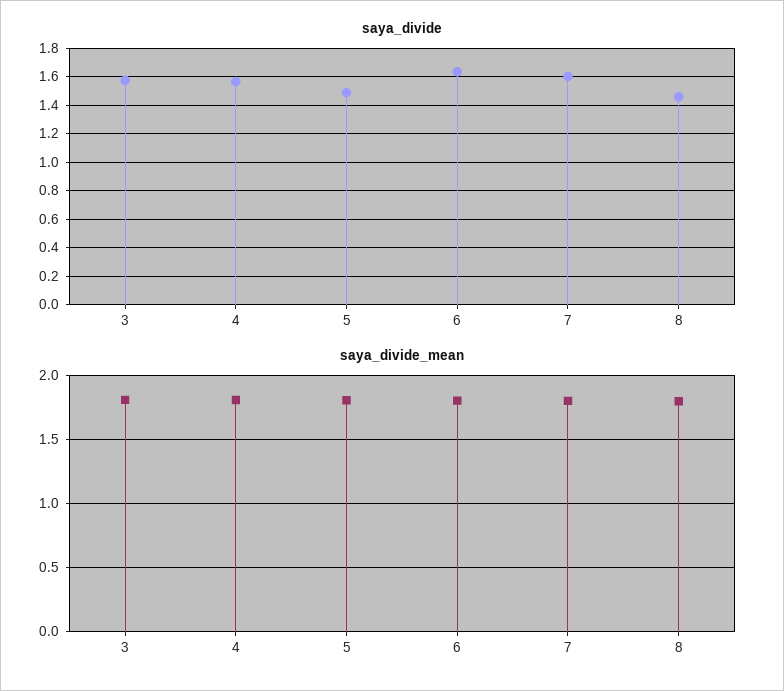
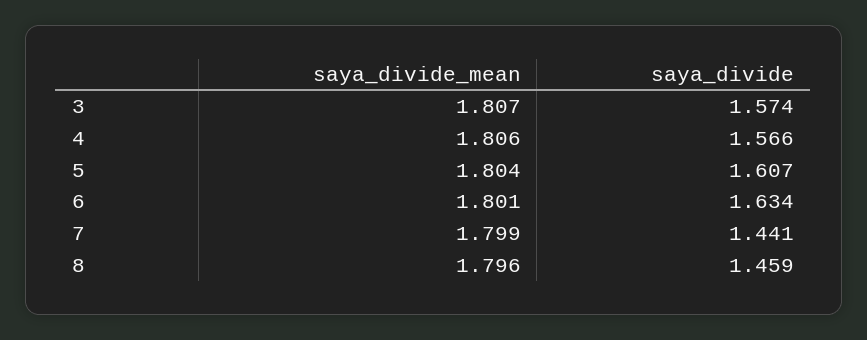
saya_divide, 5: 1.5 -> 1.607
saya_divide, 7: 1.6 -> 1.441

